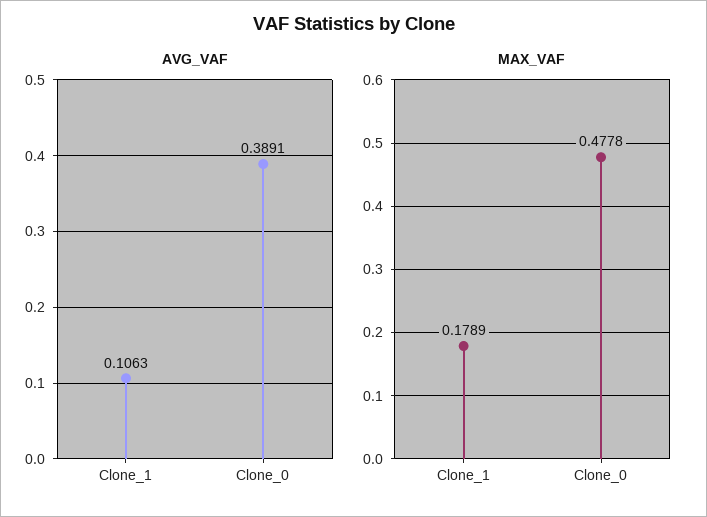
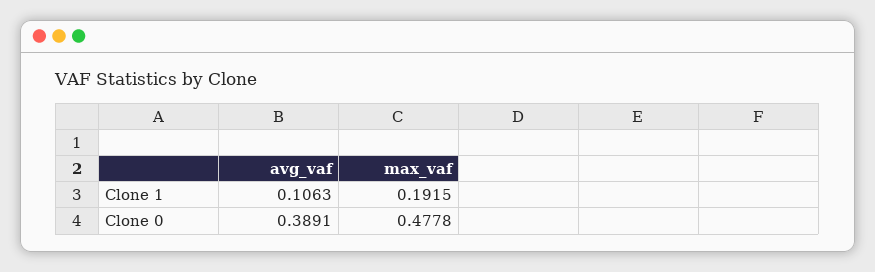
MAX_VAF, Clone_1: 0.1789 -> 0.1915

